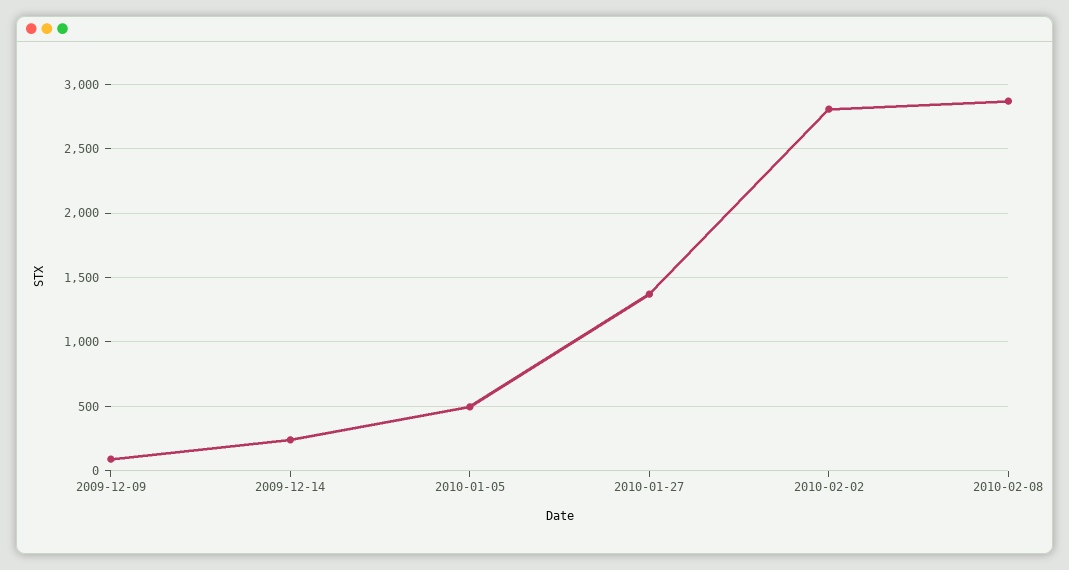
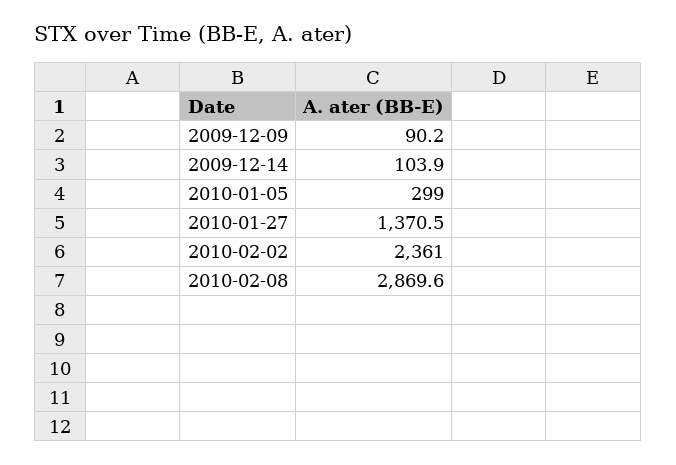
2009-12-14: 250 -> 103.9
2010-01-05: 500 -> 299
2010-02-02: 2800 -> 2361

